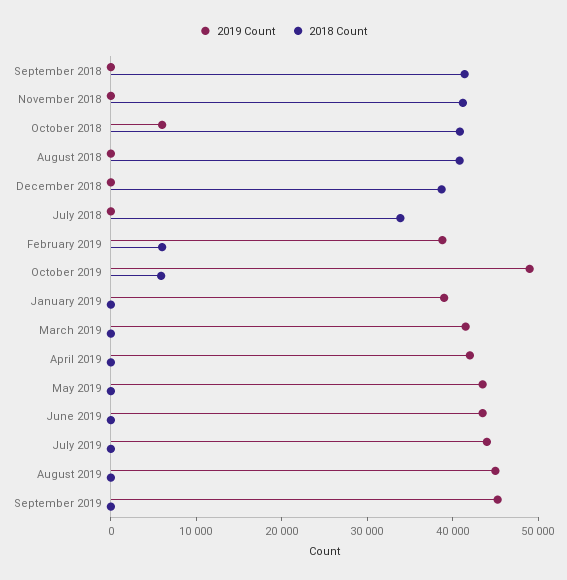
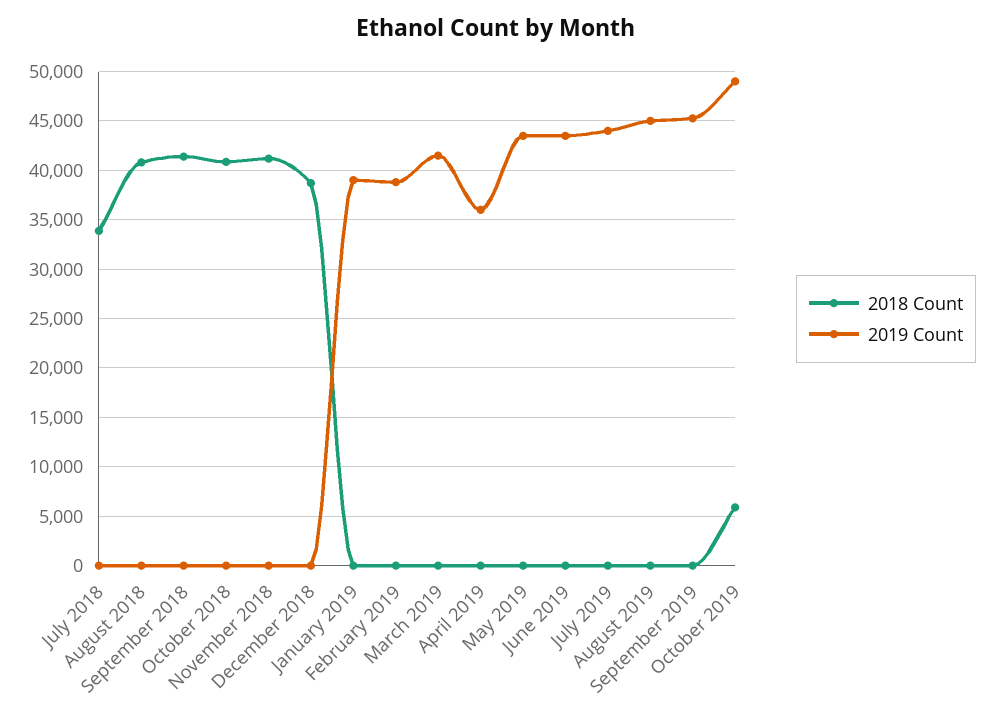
2019 Count, October 2018: 6000 -> 0
2018 Count, February 2019: 6000 -> 0
2019 Count, April 2019: 42000 -> 36000

